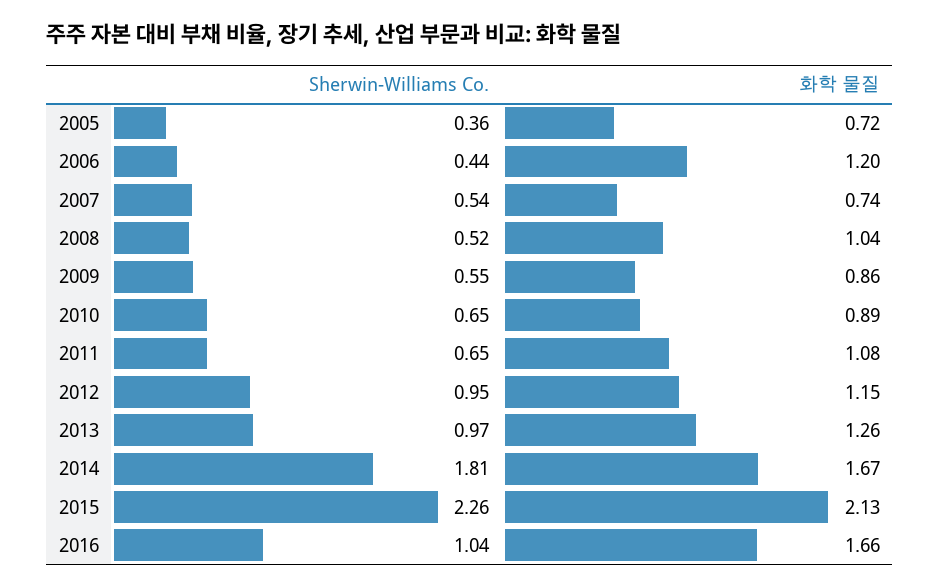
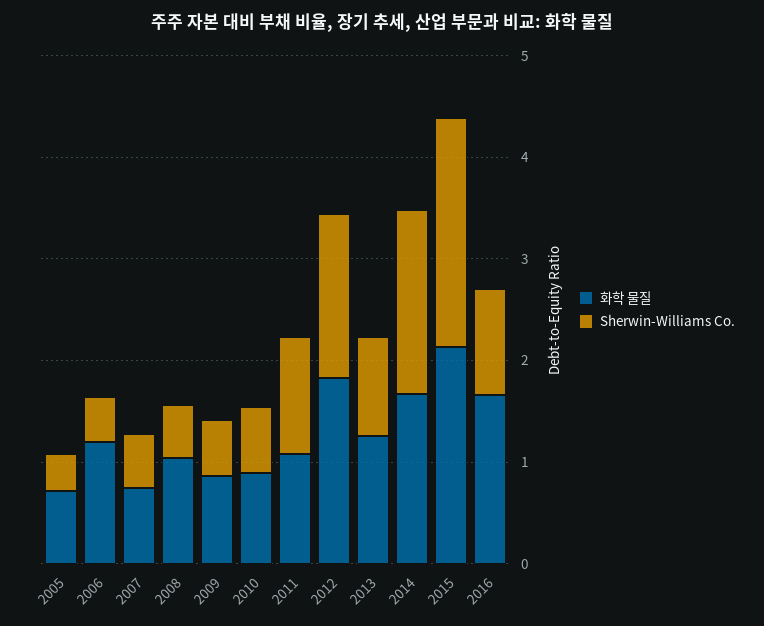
Sherwin-Williams Co., 2011: 0.65 -> 1.2
Sherwin-Williams Co., 2012: 0.95 -> 1.6
화학 물질, 2012: 1.15 -> 1.8

